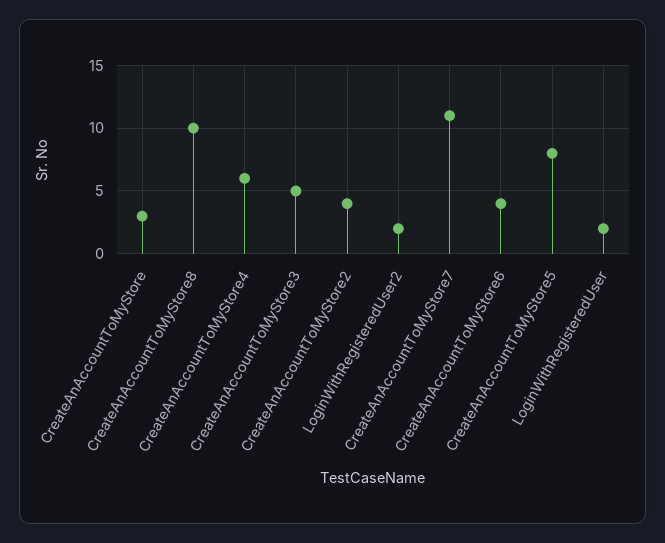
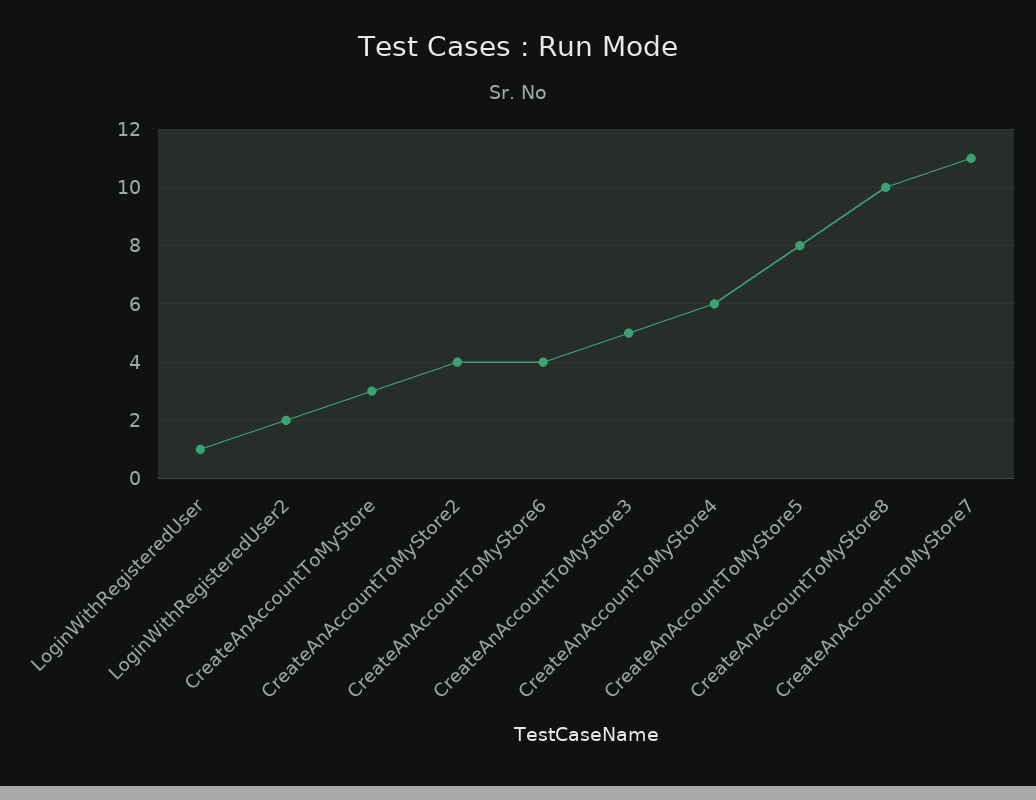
LoginWithRegisteredUser: 2 -> 1

